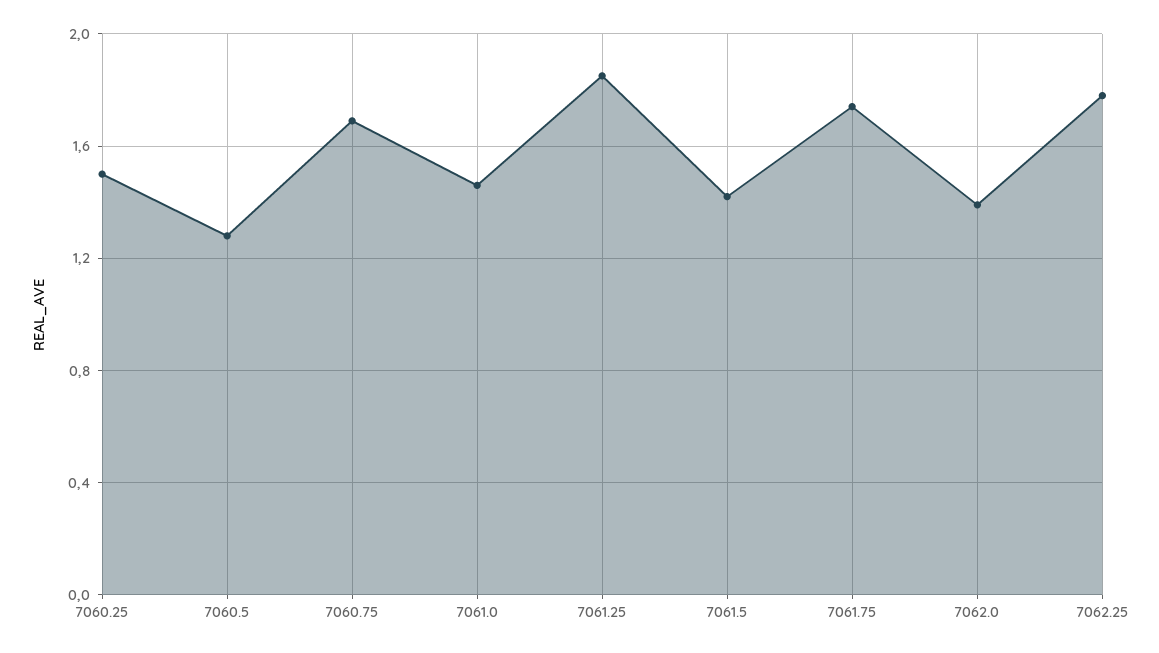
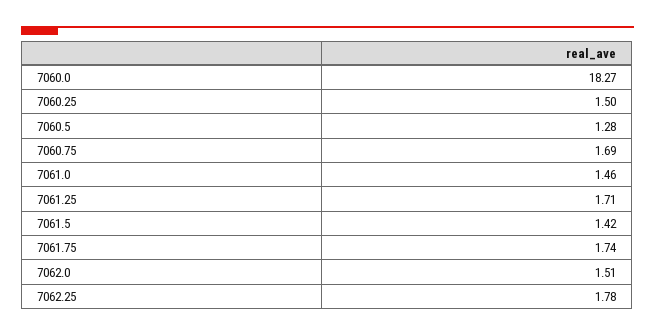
7061.25: 1.85 -> 1.71
7062.0: 1.4 -> 1.51
7060.0: none -> 18.27

